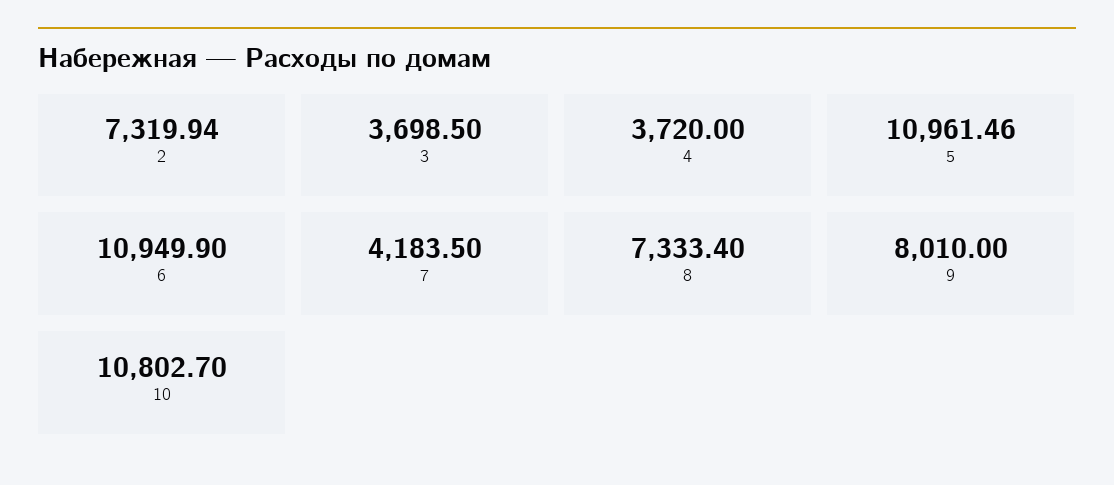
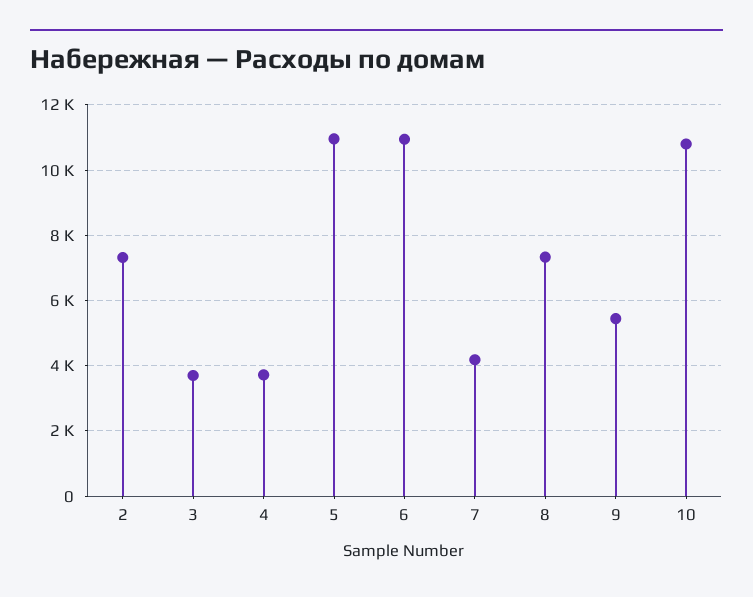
9: 8010 -> 5400

